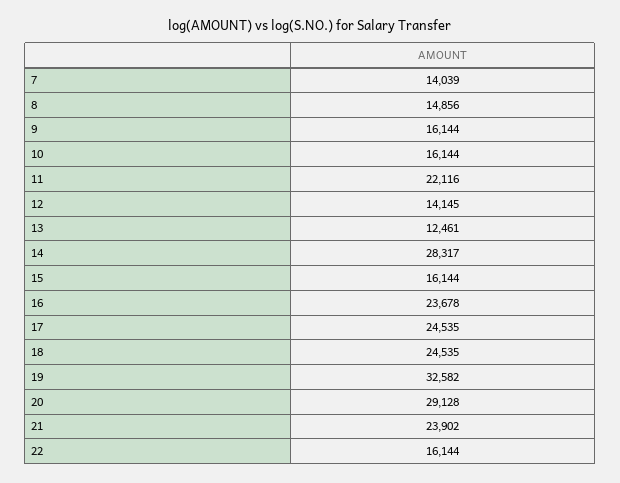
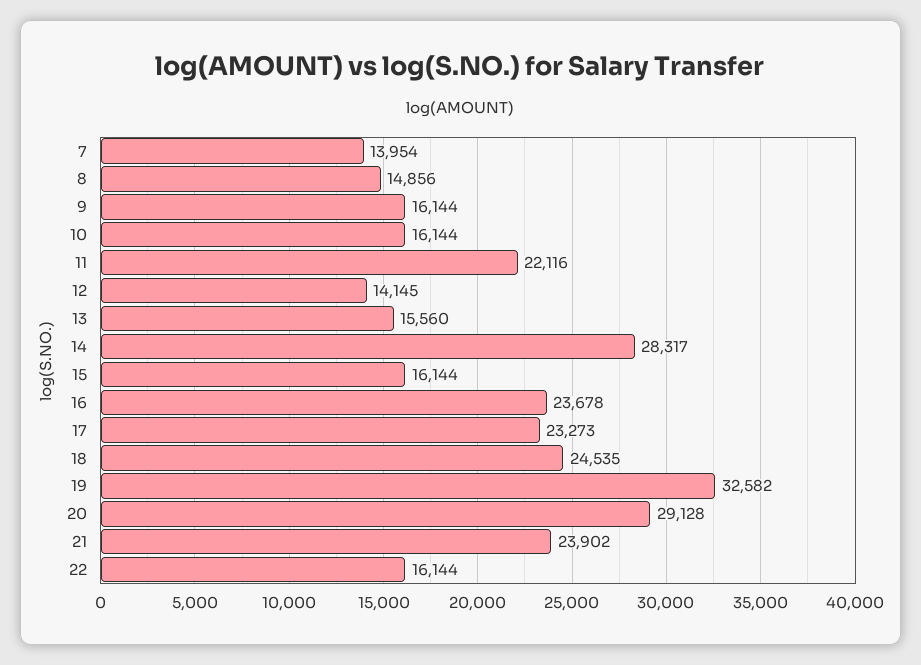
7: 14039 -> 13954
13: 12461 -> 15560
17: 24535 -> 23273

